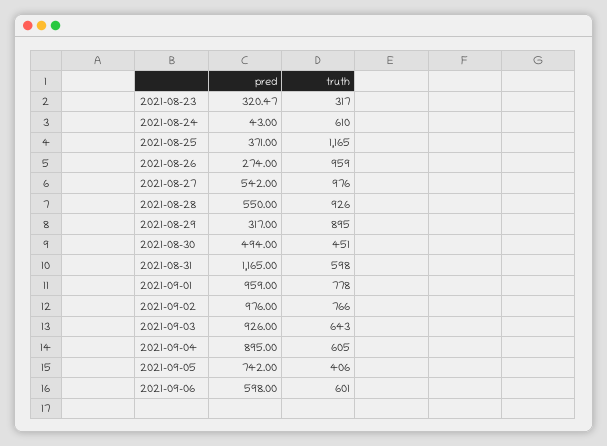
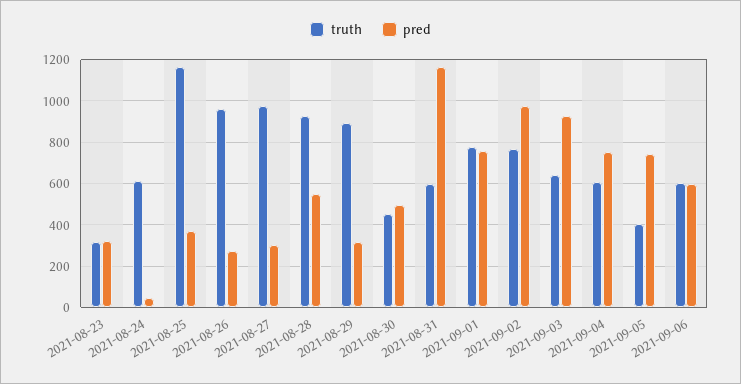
pred, 2021-08-27: 542 -> 300
pred, 2021-09-01: 959 -> 750
pred, 2021-09-04: 895 -> 750

